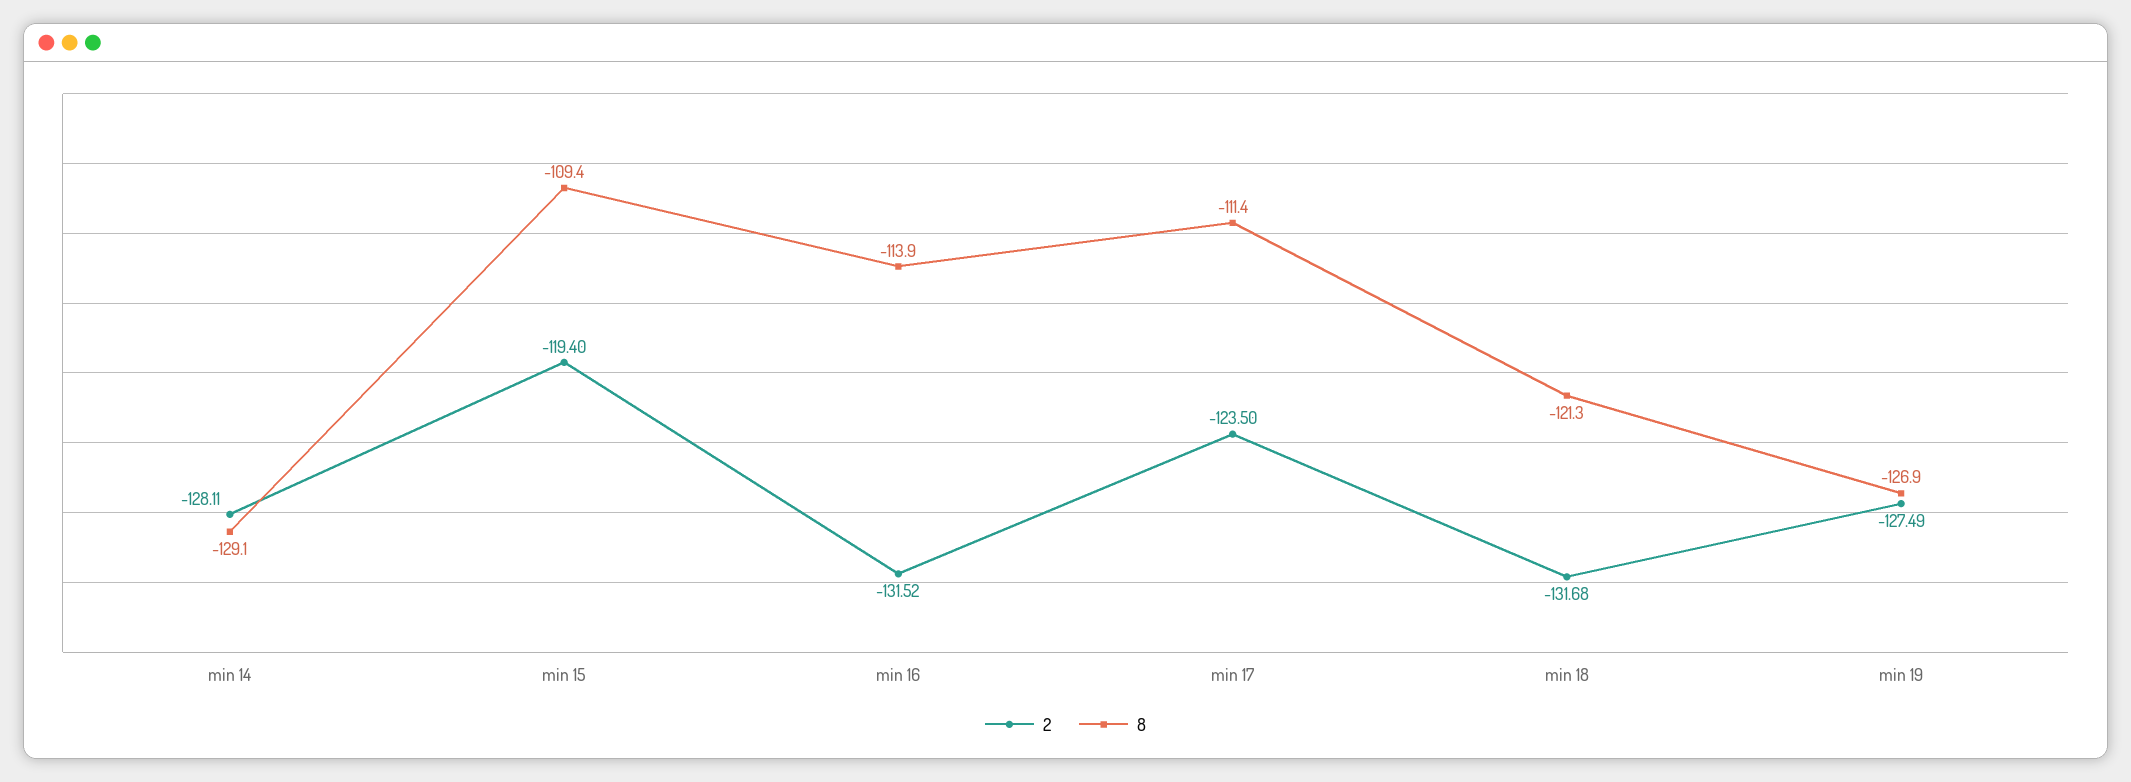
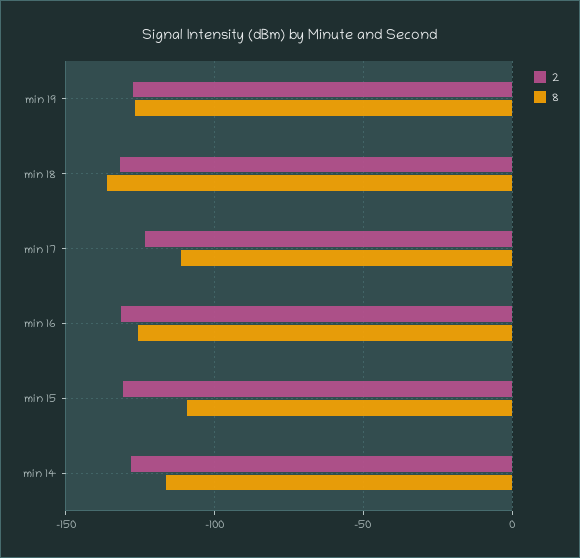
8, min 14: -129.1 -> -115
2, min 15: -119.4 -> -130
8, min 16: -113.9 -> -125
8, min 18: -121.3 -> -135

